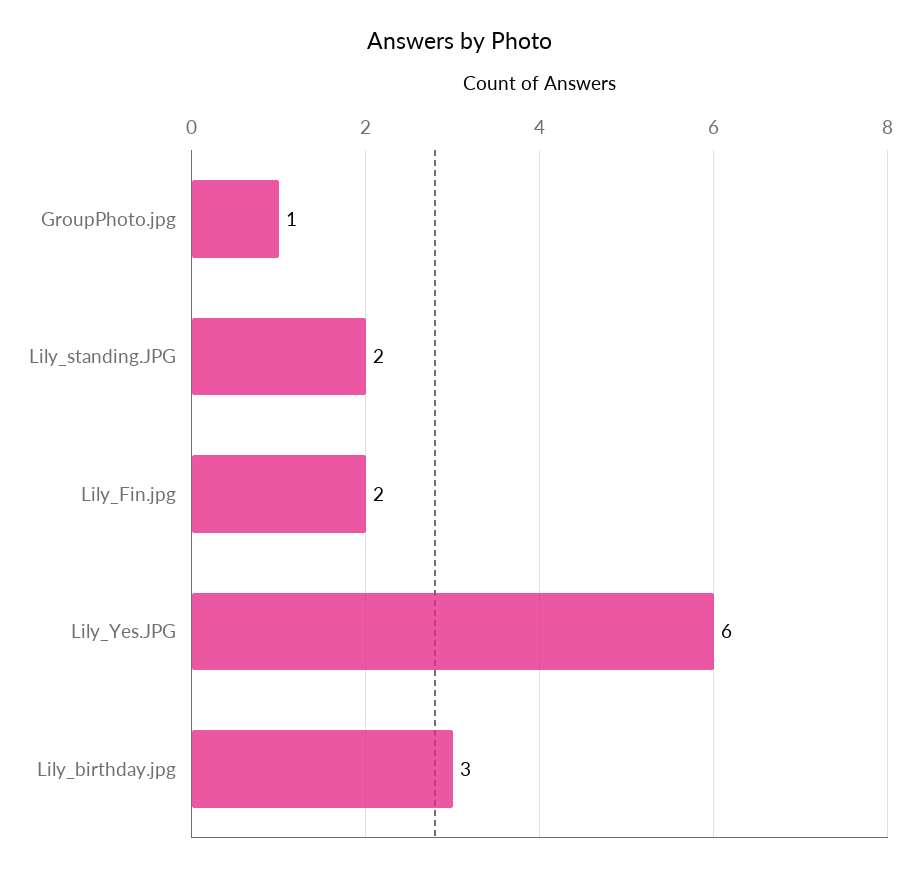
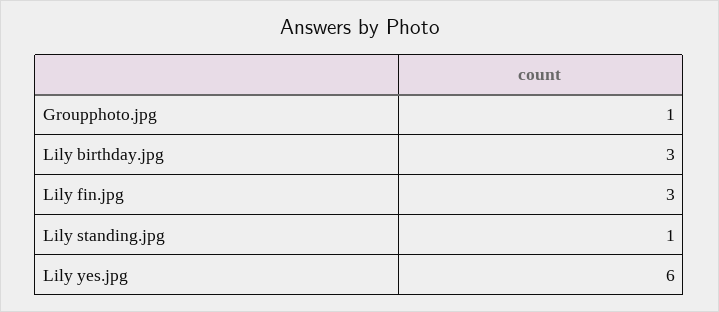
Lily_standing.JPG: 2 -> 1
Lily_Fin.jpg: 2 -> 3

